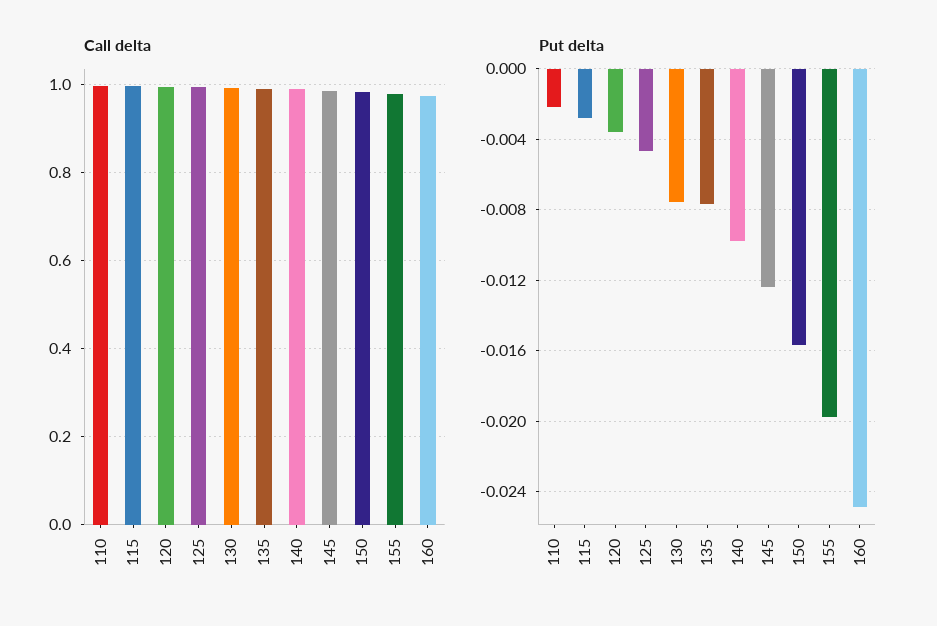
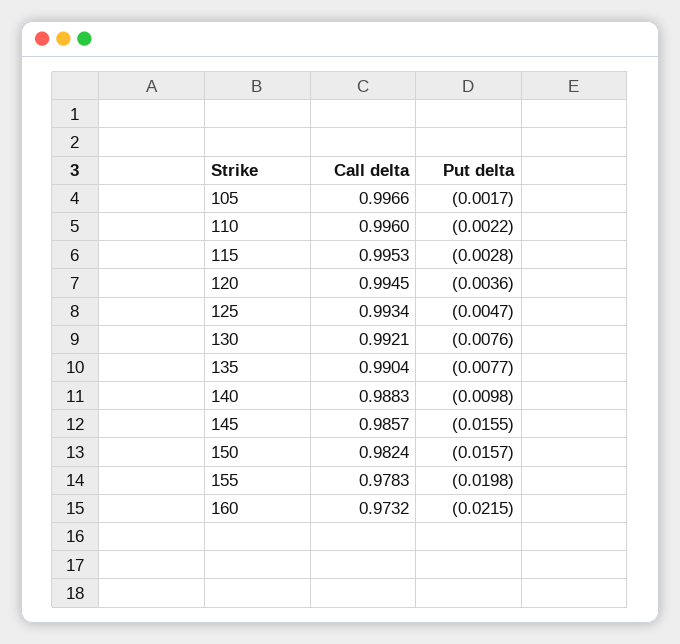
Put delta, 145: -0.0125 -> -0.0155
Put delta, 160: -0.025 -> -0.0215
Call delta, 105: none -> 0.9966
Put delta, 105: none -> -0.0017

